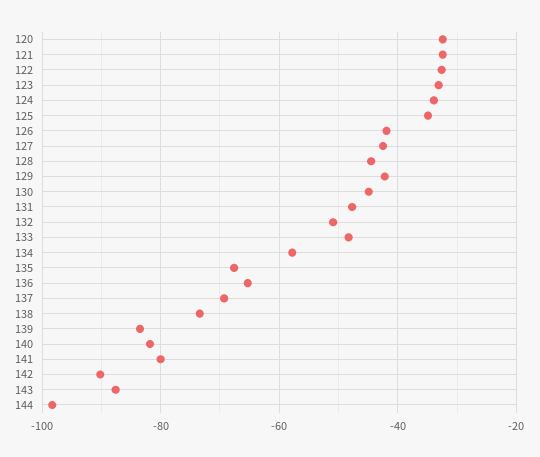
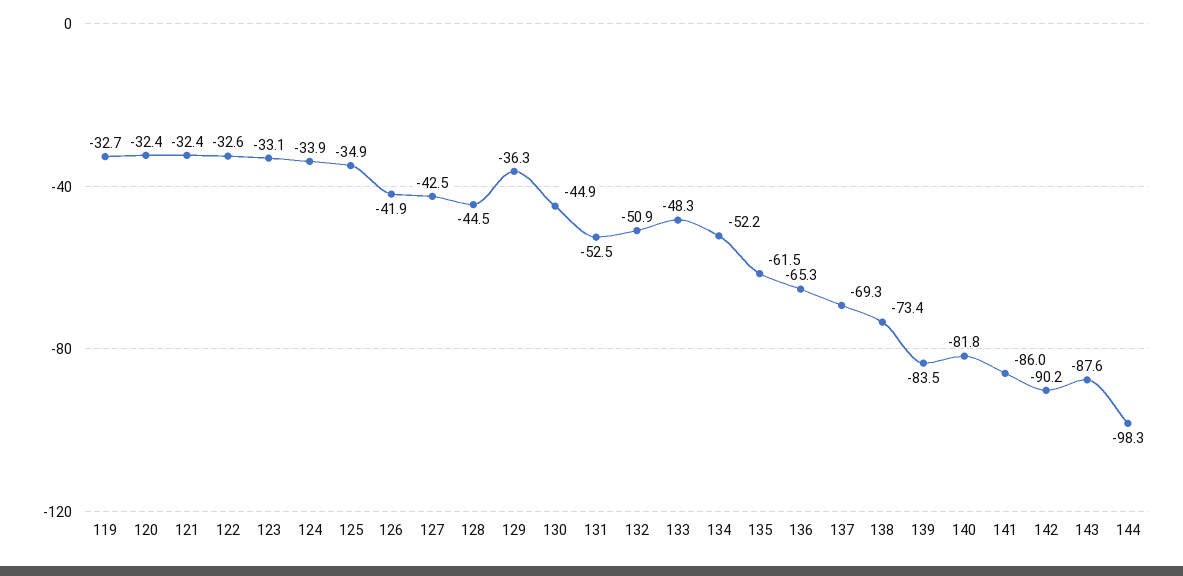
129: -42 -> -36.3
131: -48 -> -52.5
134: -58 -> -52.2
135: -68 -> -61.5
141: -80 -> -86
119: none -> -32.7

